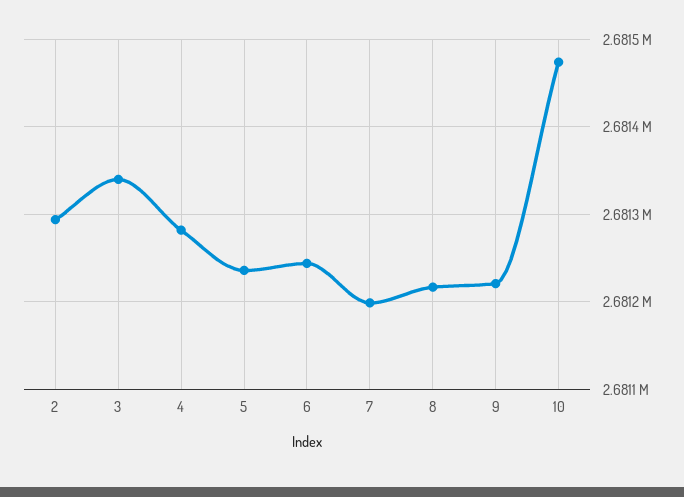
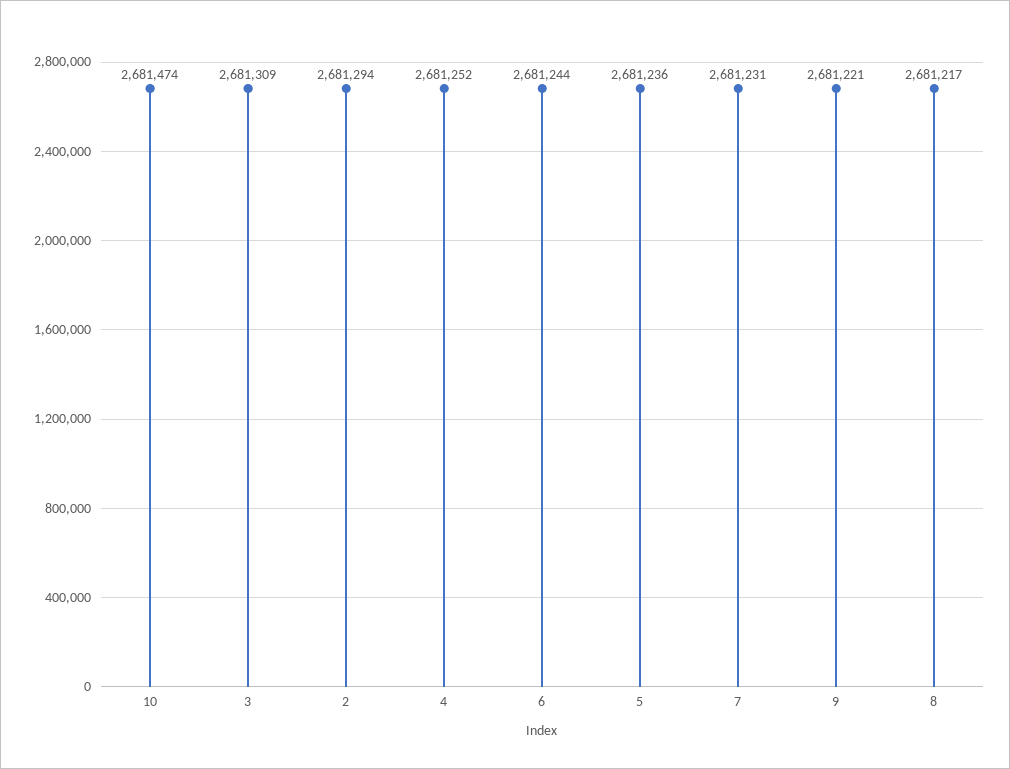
3: 2681340 -> 2681309
4: 2681280 -> 2681252
7: 2681200 -> 2681231

